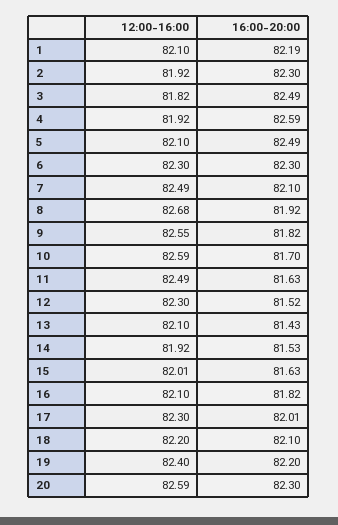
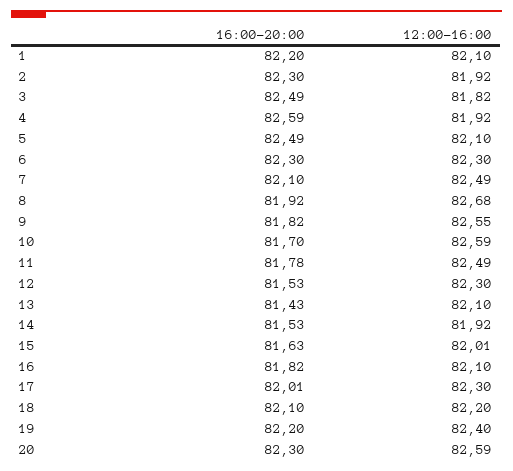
16:00-20:00, 1: 82.19 -> 82.2
16:00-20:00, 11: 81.63 -> 81.78
16:00-20:00, 12: 81.52 -> 81.53

